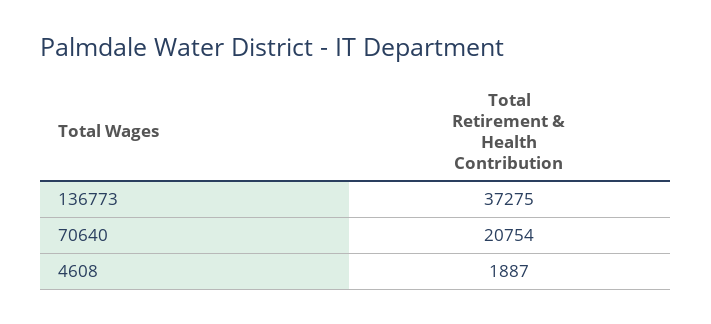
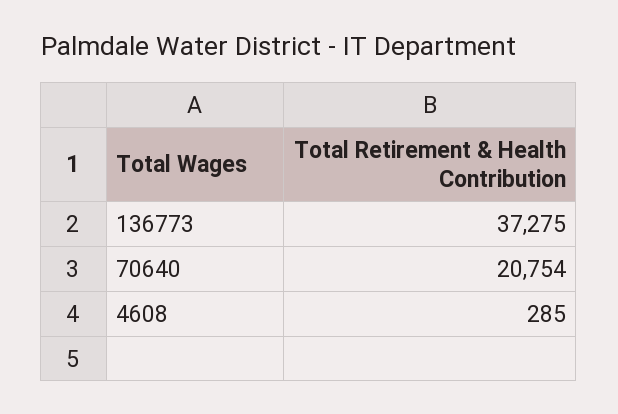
4608: 1887 -> 285

